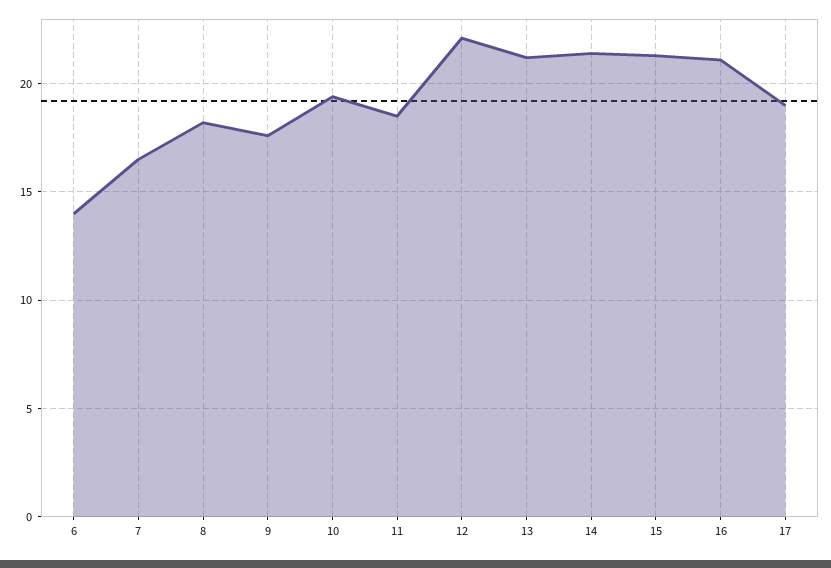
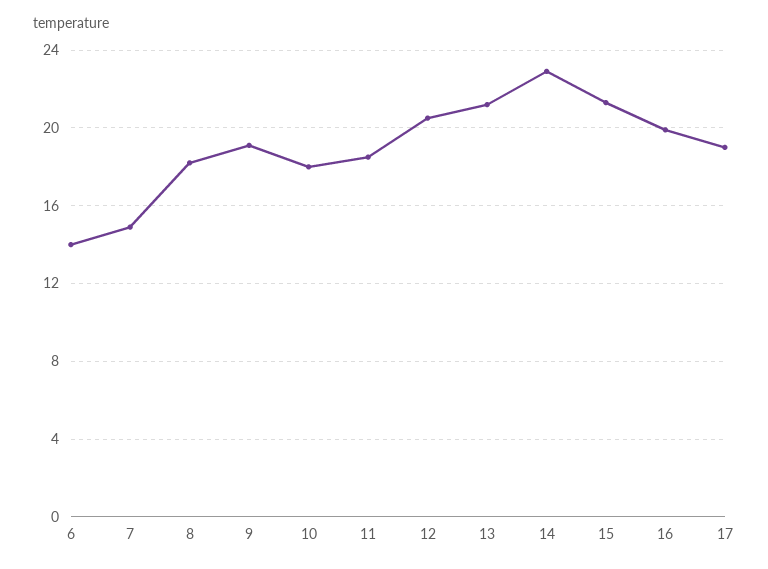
7: 16.5 -> 15
9: 17.5 -> 19
10: 19.5 -> 18
12: 22 -> 20.5
14: 21.5 -> 23
16: 21 -> 20

